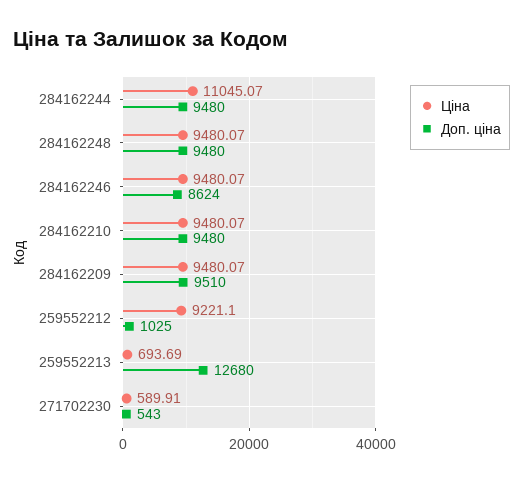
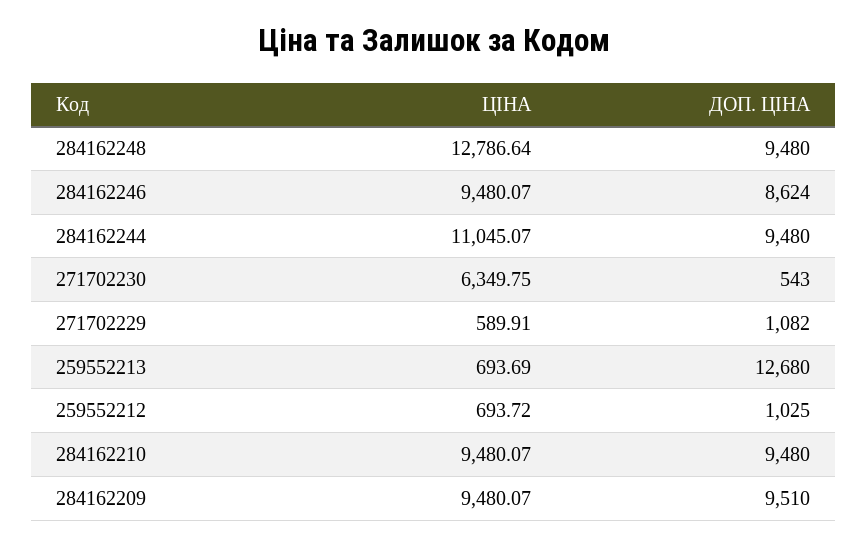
Ціна, 284162248: 9480.07 -> 12786.64
Ціна, 259552212: 9221.1 -> 693.72
Ціна, 271702230: 589.91 -> 6349.75
Ціна, 271702229: none -> 589.91
Доп. ціна, 271702229: none -> 1082

